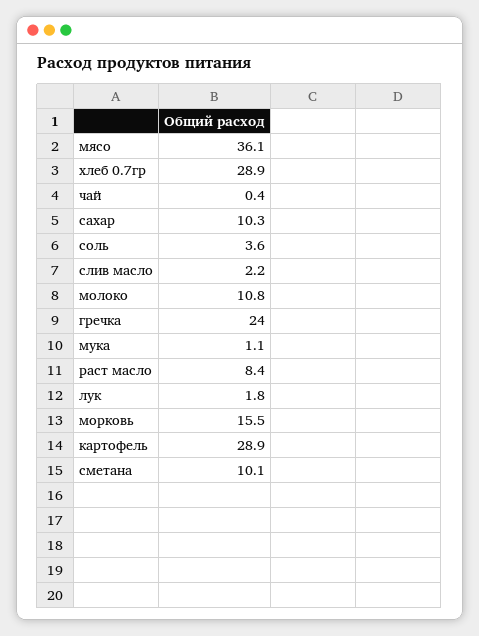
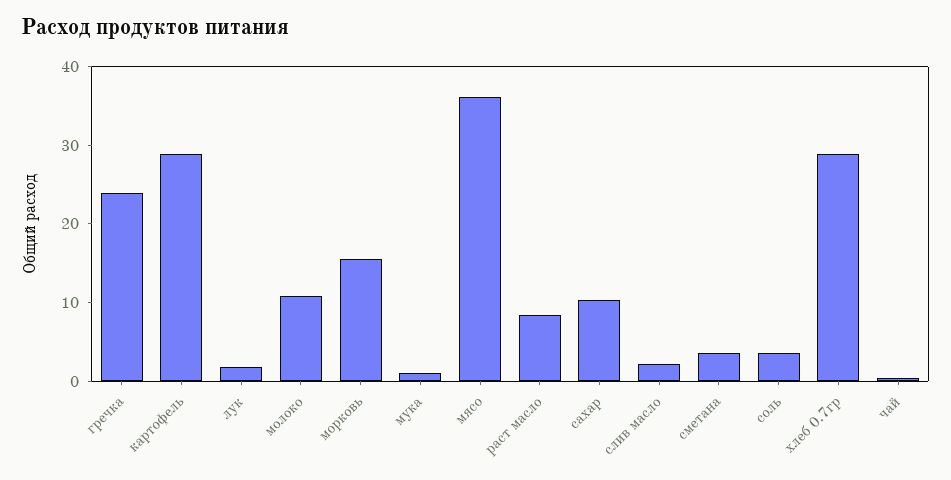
сметана: 10.1 -> 4

